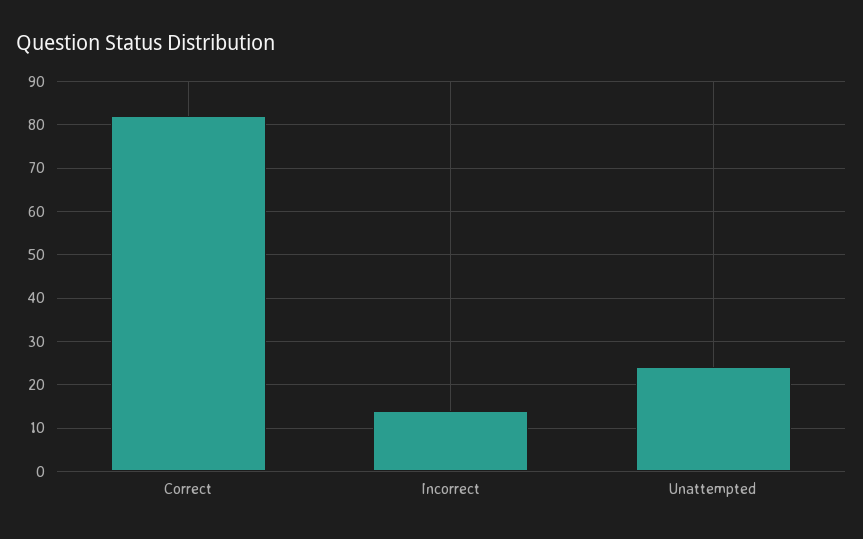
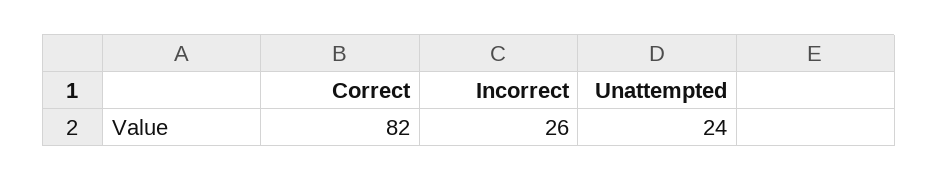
Incorrect: 15 -> 26

